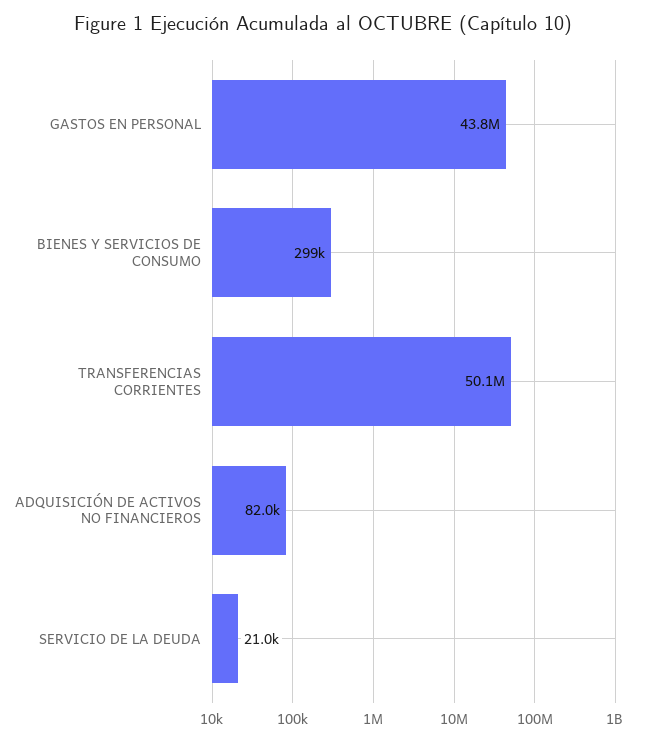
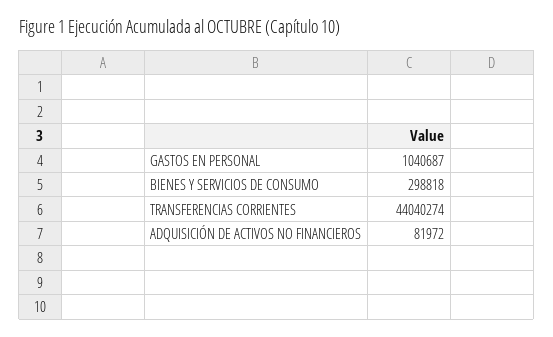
GASTOS EN PERSONAL: 43800000 -> 1040687
TRANSFERENCIAS CORRIENTES: 50100000 -> 44040274
SERVICIO DE LA DEUDA: 21000 -> none

